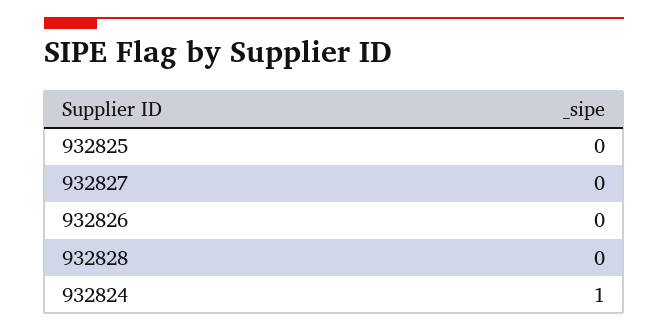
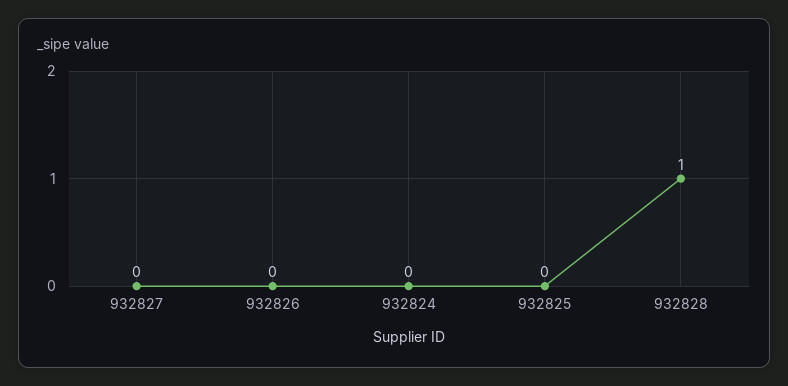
932828: 0 -> 1
932824: 1 -> 0

